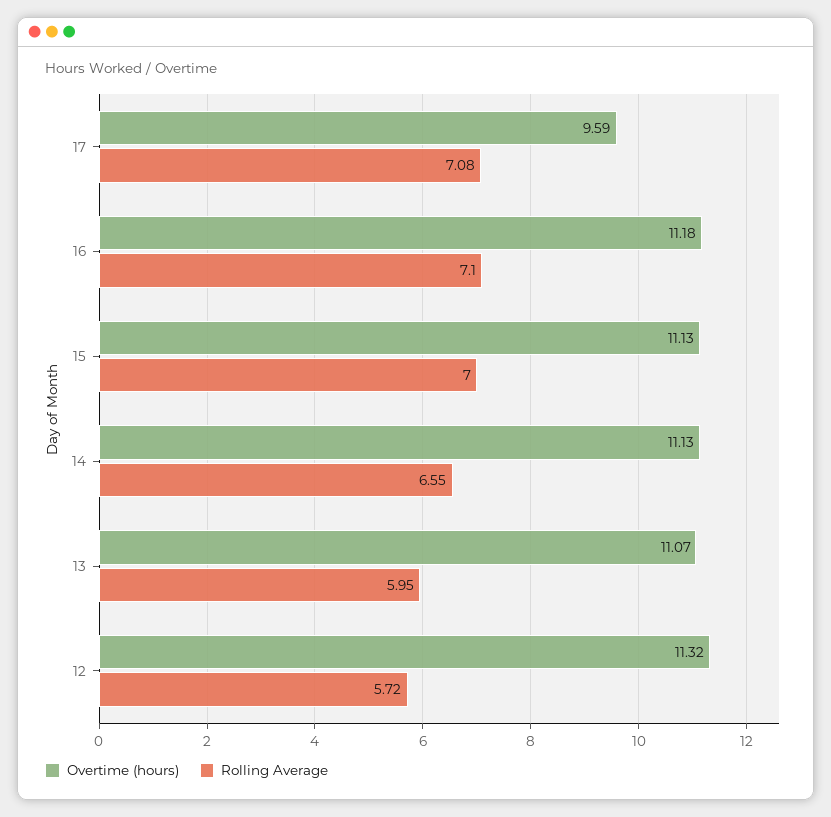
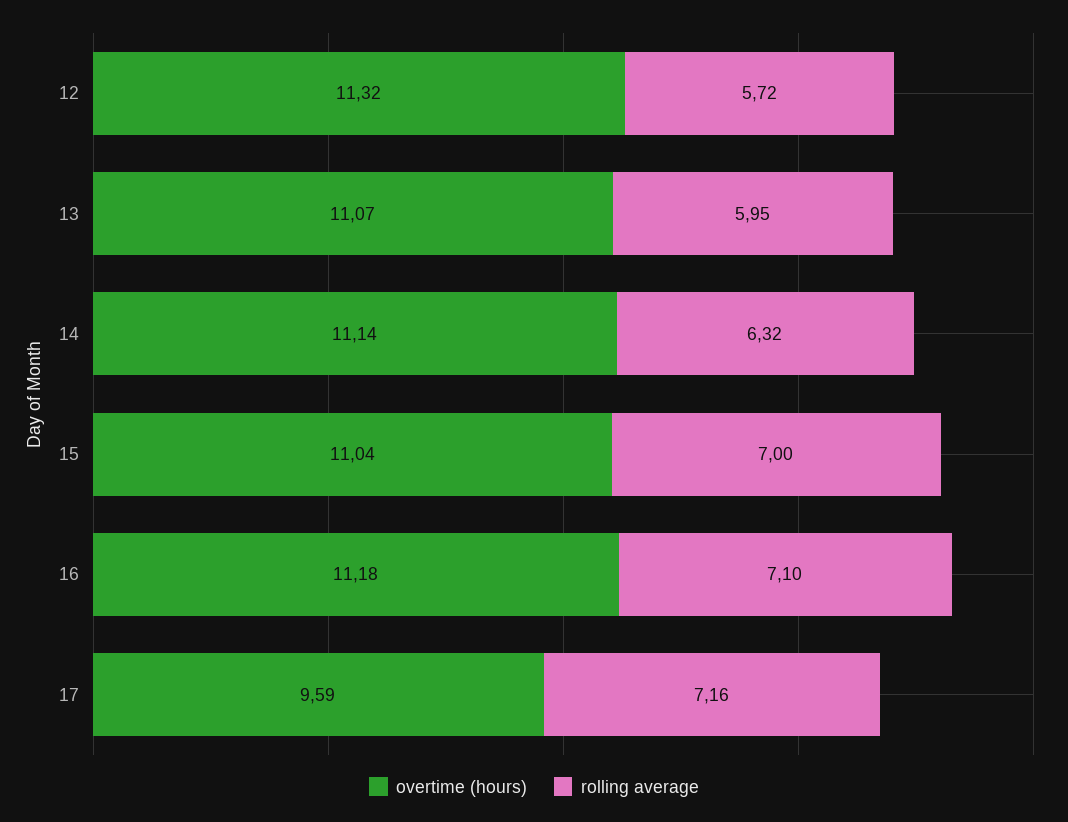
Rolling Average, 17: 7.08 -> 7.16
Overtime (hours), 15: 11.13 -> 11.04
Overtime (hours), 14: 11.13 -> 11.14
Rolling Average, 14: 6.55 -> 6.32

